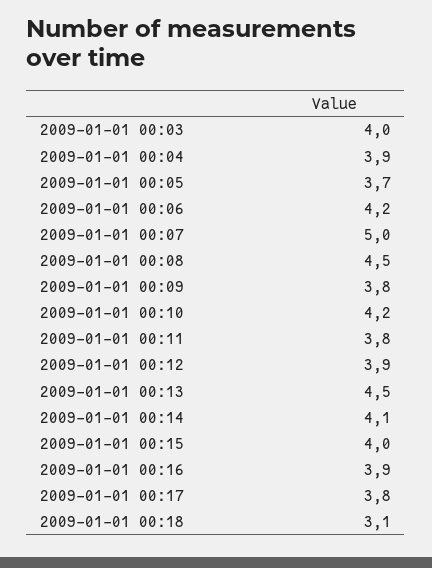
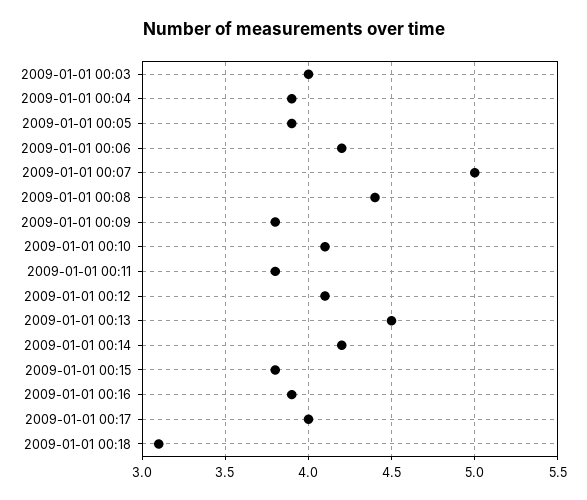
2009-01-01 00:05: 3.7 -> 3.9
2009-01-01 00:08: 4.5 -> 4.4
2009-01-01 00:10: 4.2 -> 4.1
2009-01-01 00:12: 3.9 -> 4.1
2009-01-01 00:14: 4.1 -> 4.2
2009-01-01 00:15: 4 -> 3.8
2009-01-01 00:17: 3.8 -> 4

